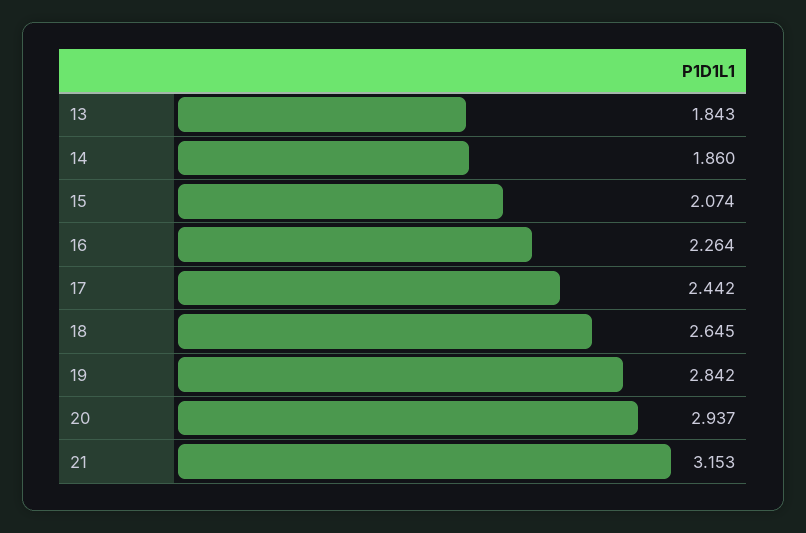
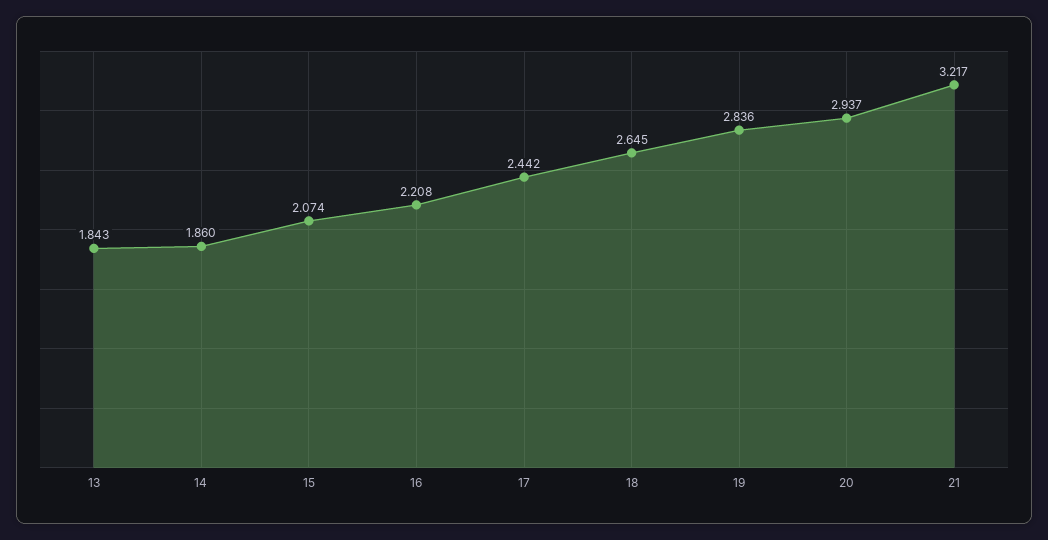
16: 2.264 -> 2.208
19: 2.842 -> 2.836
21: 3.153 -> 3.217

